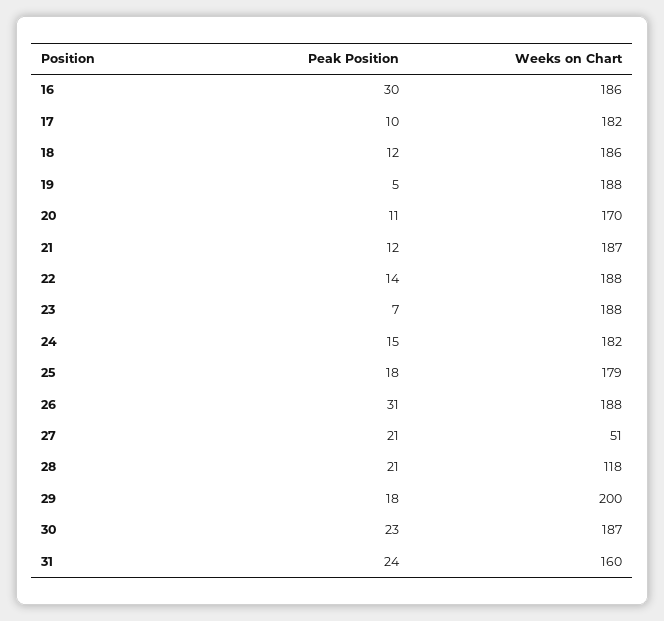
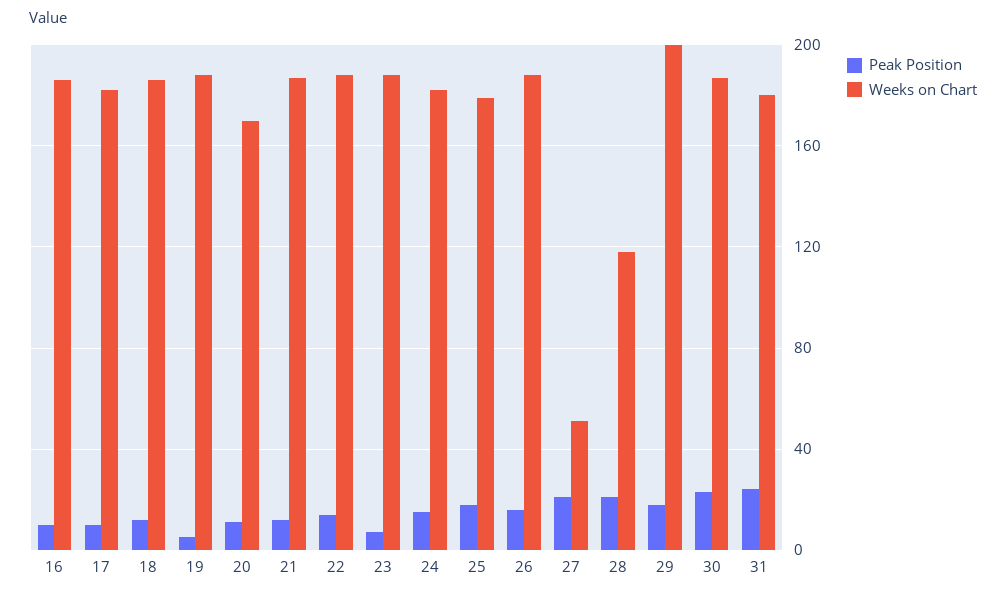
Peak Position, 16: 30 -> 10
Peak Position, 26: 31 -> 15
Weeks on Chart, 31: 160 -> 180

